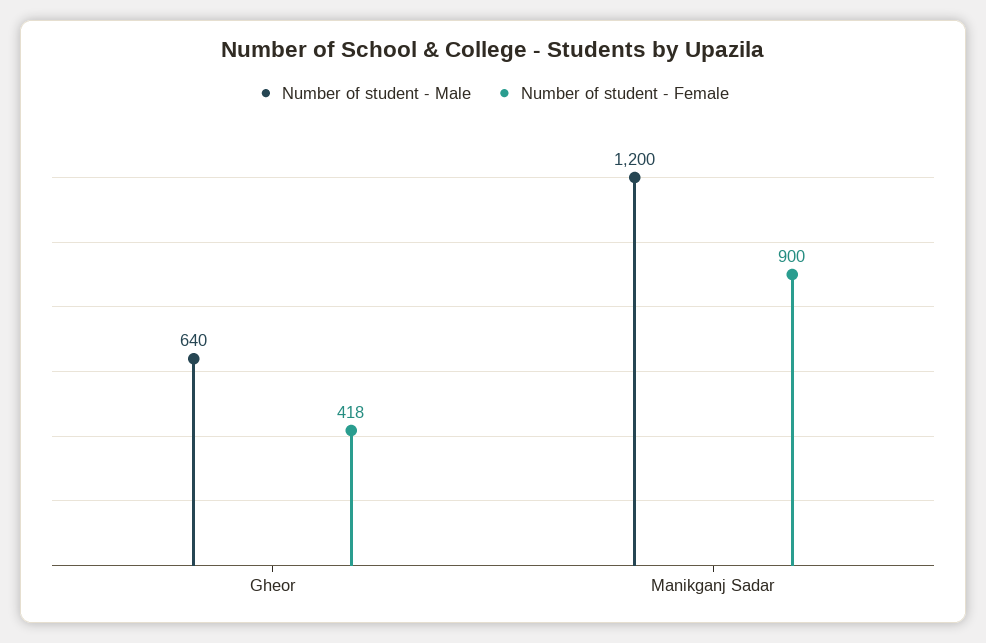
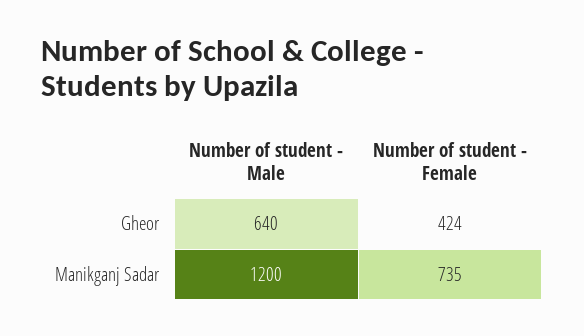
Number of student - Female, Gheor: 418 -> 424
Number of student - Female, Manikganj Sadar: 900 -> 735

